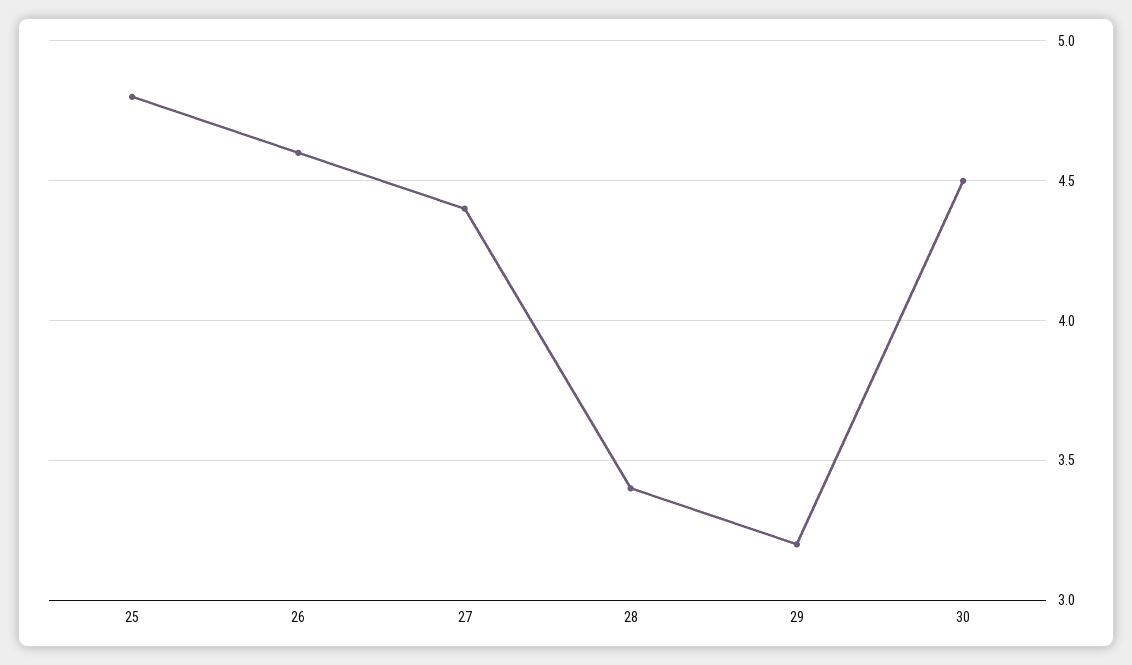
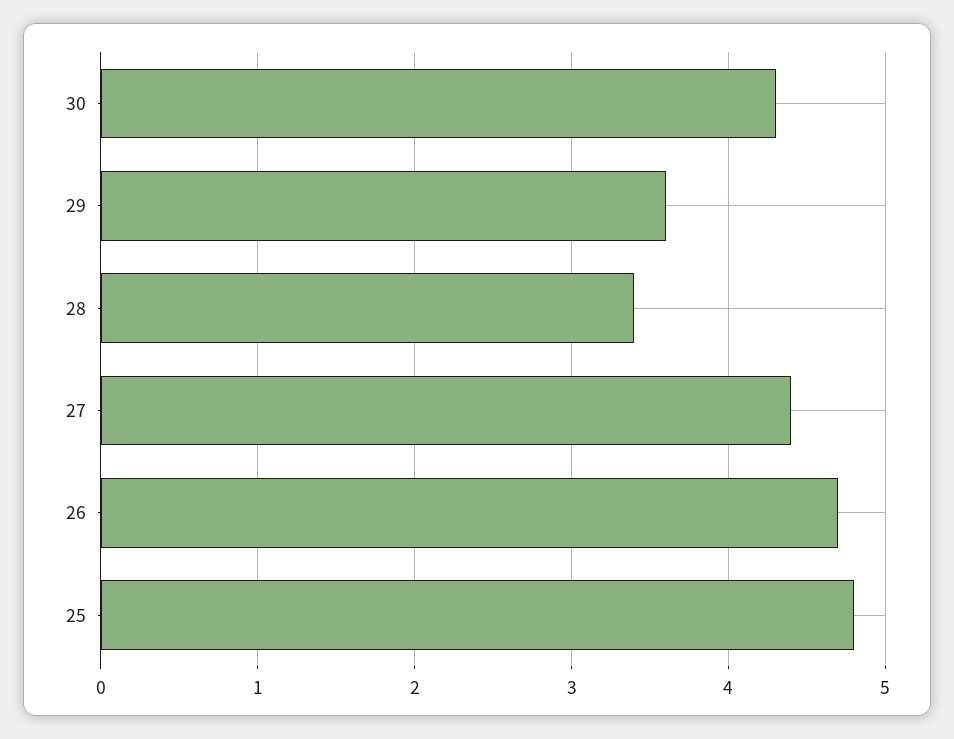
26: 4.6 -> 4.7
29: 3.2 -> 3.6
30: 4.5 -> 4.3

